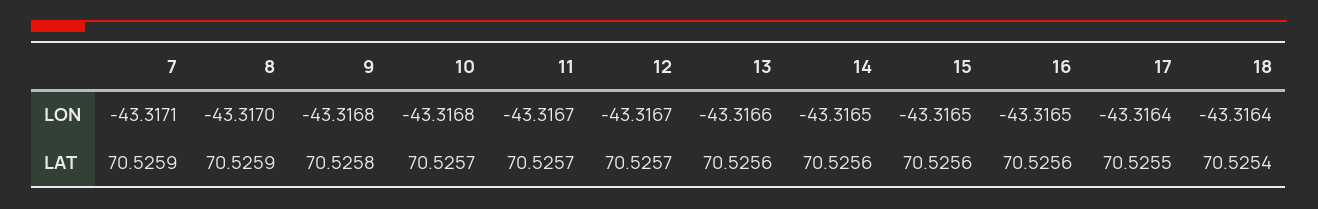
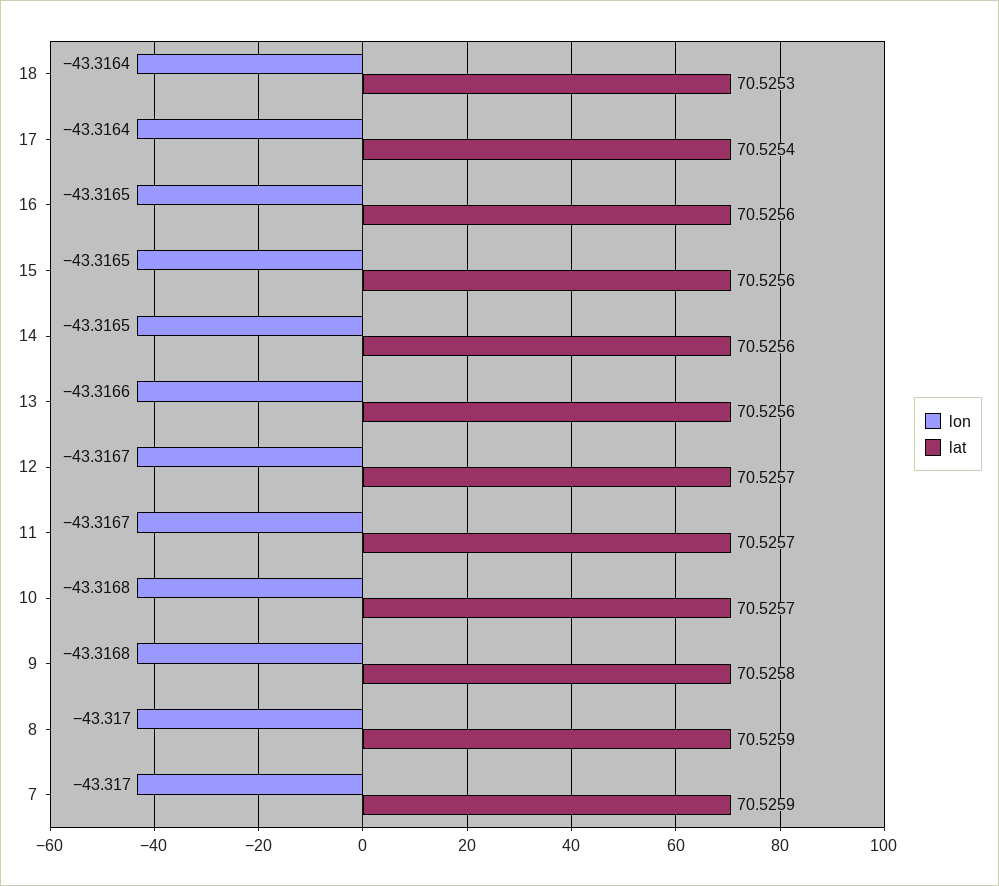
LON, 7: -43.3171 -> -43.317
LAT, 17: 70.5255 -> 70.5254
LAT, 18: 70.5254 -> 70.5253

